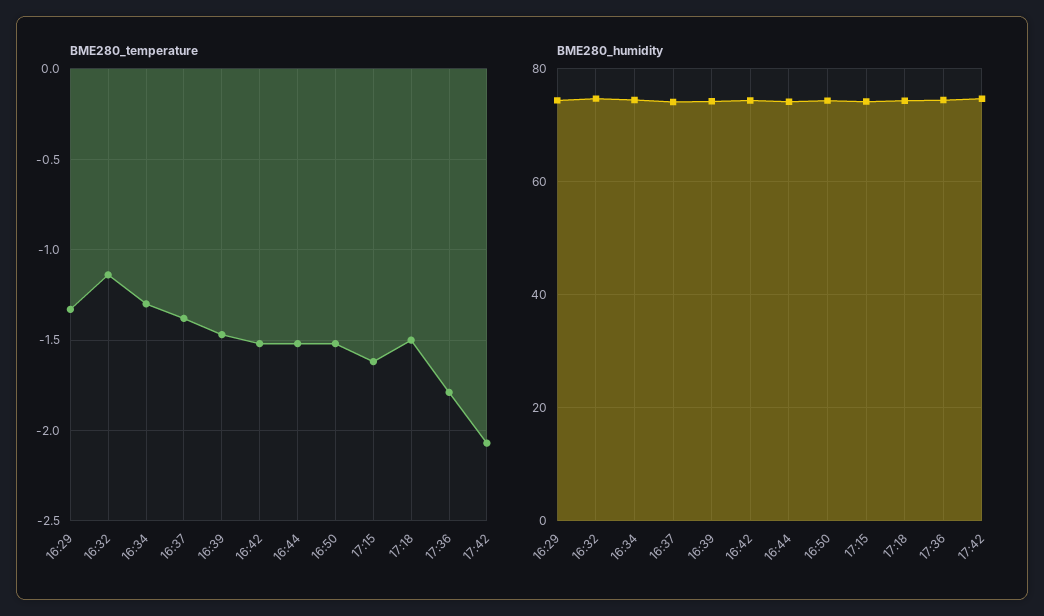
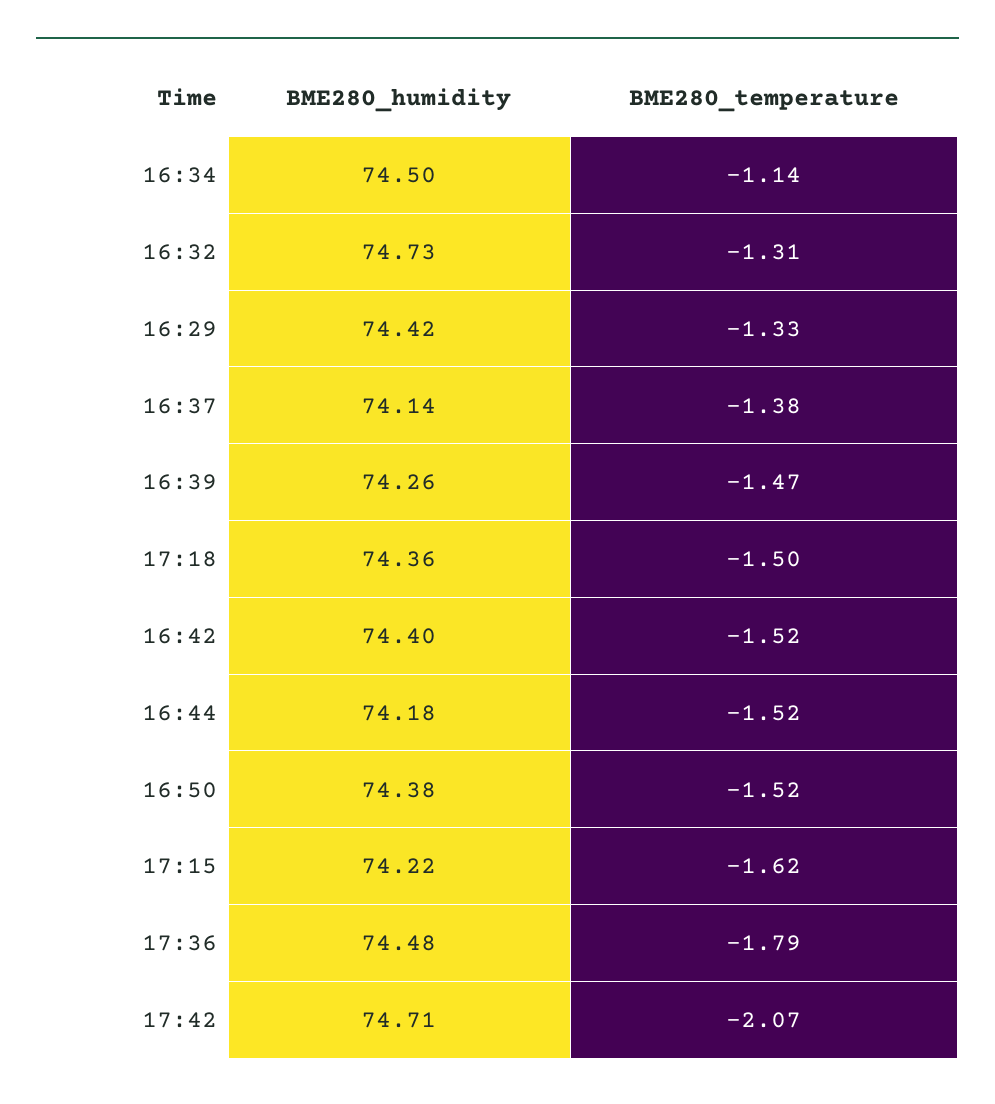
BME280_temperature, 16:32: -1.15 -> -1.31
BME280_temperature, 16:34: -1.3 -> -1.14

